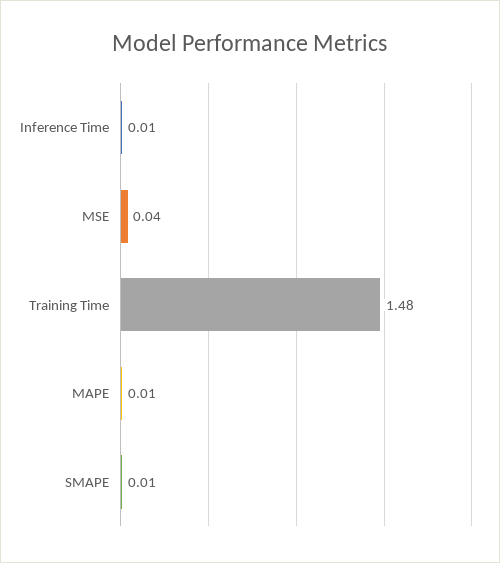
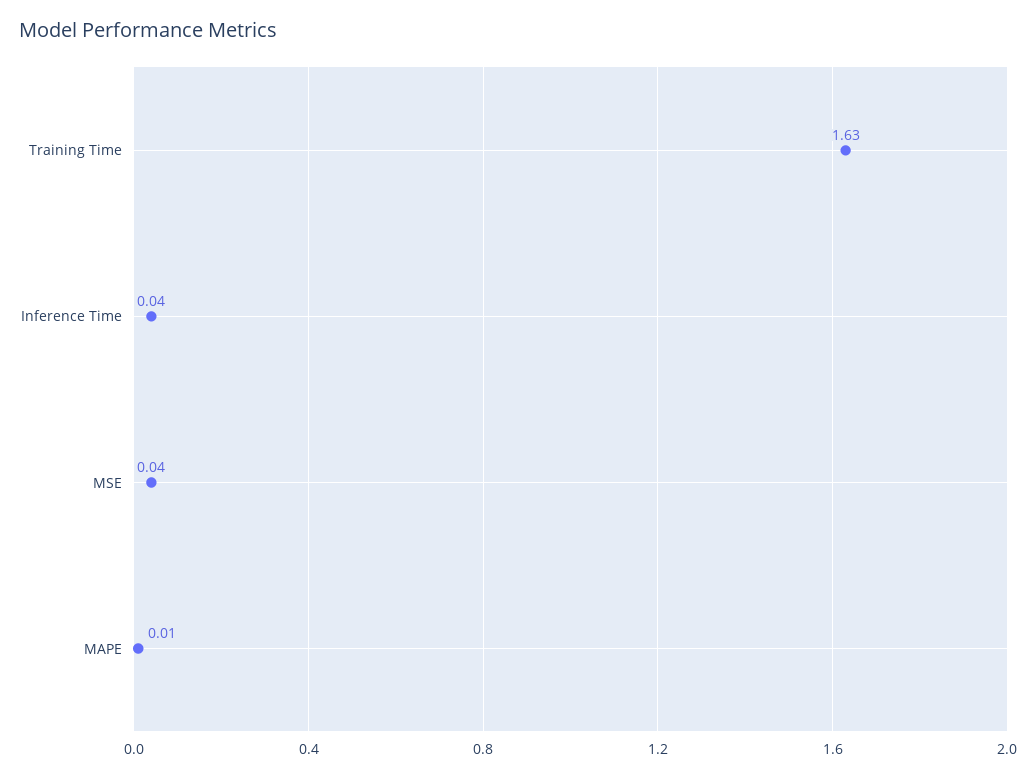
Inference Time: 0.01 -> 0.04
Training Time: 1.48 -> 1.63
SMAPE: 0.01 -> none

